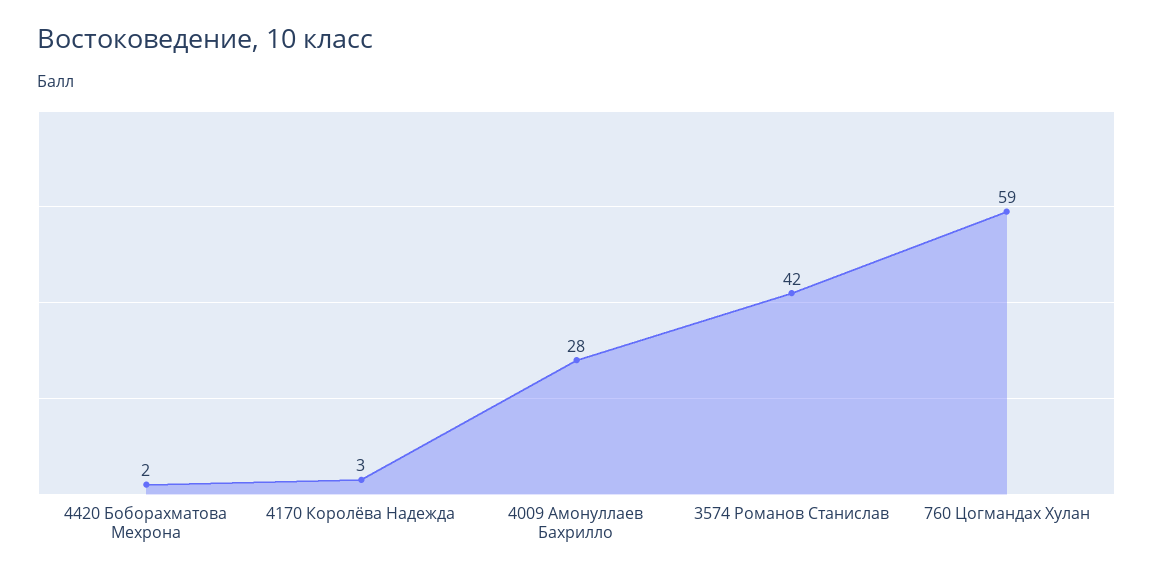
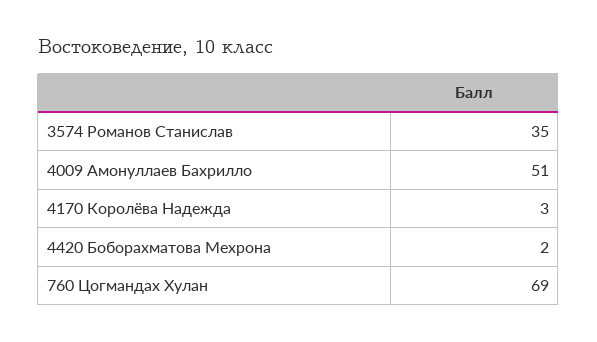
4009 Амонуллаев Бахрилло: 28 -> 51
3574 Романов Станислав: 42 -> 35
760 Цогмандах Хулан: 59 -> 69

